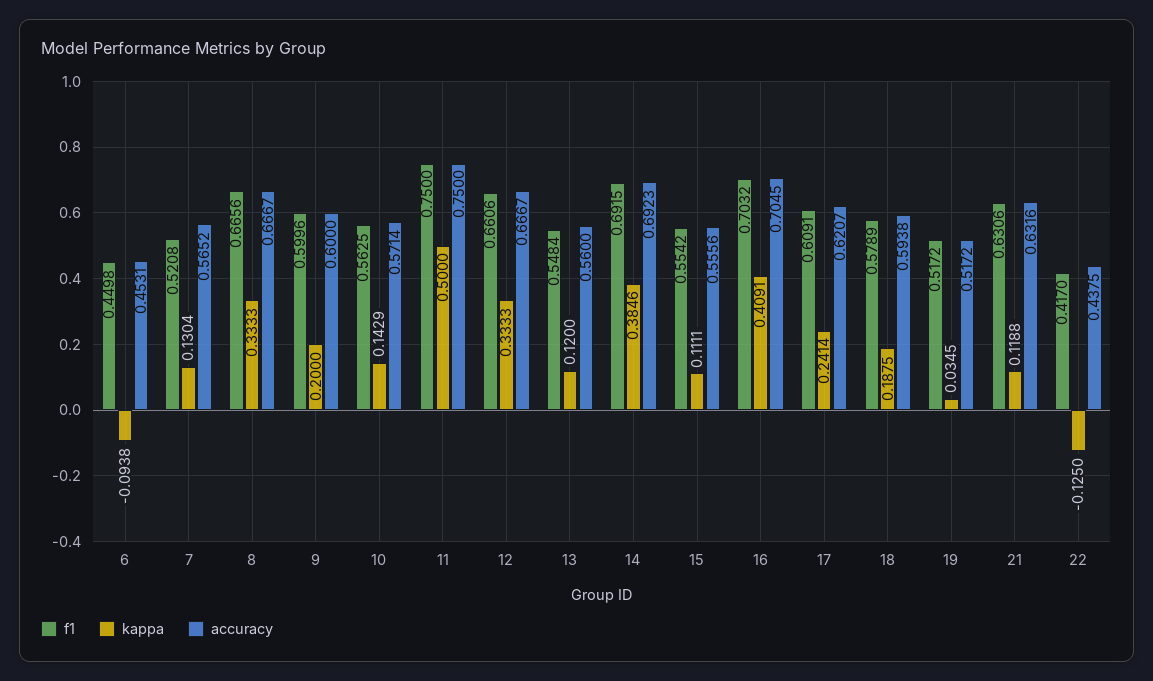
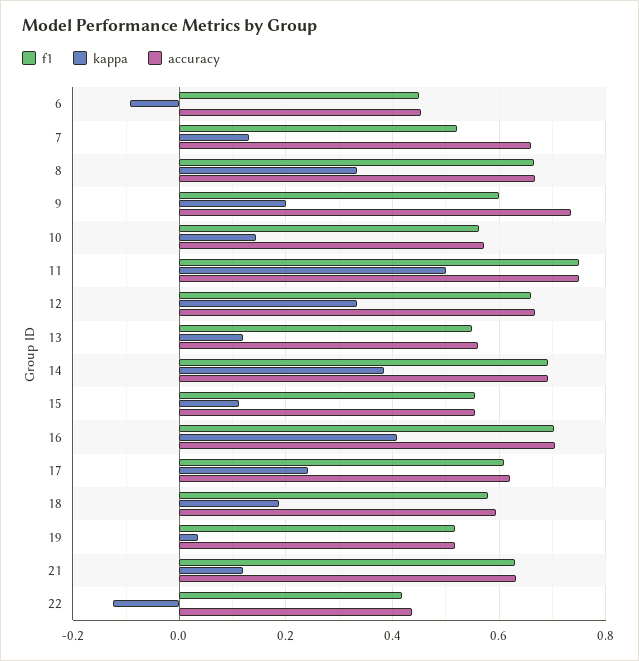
accuracy, 7: 0.5652 -> 0.66
accuracy, 9: 0.6 -> 0.74

